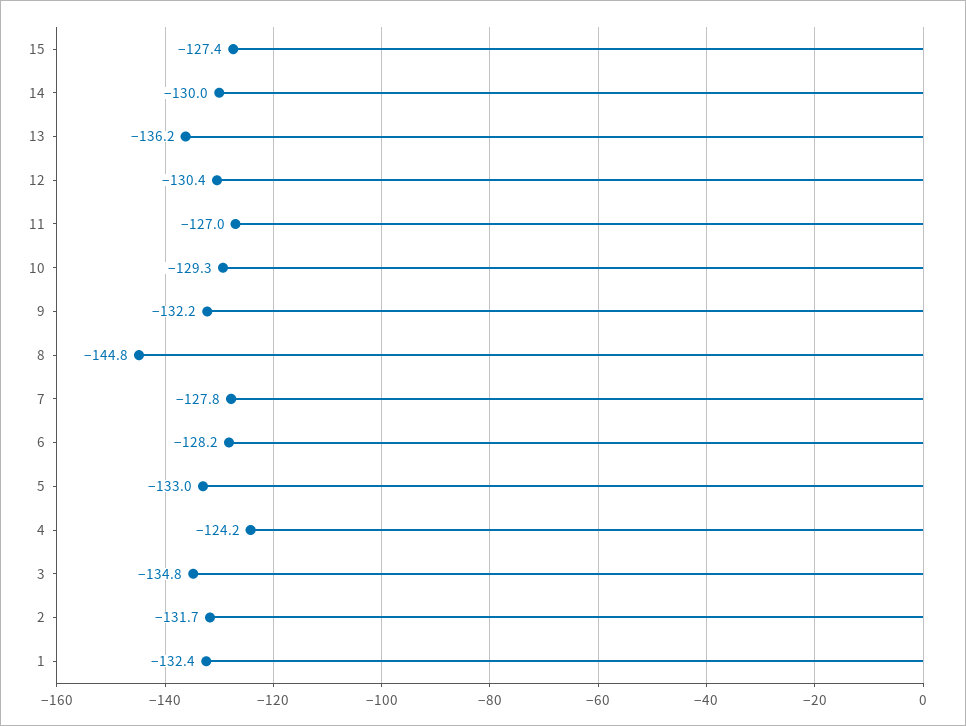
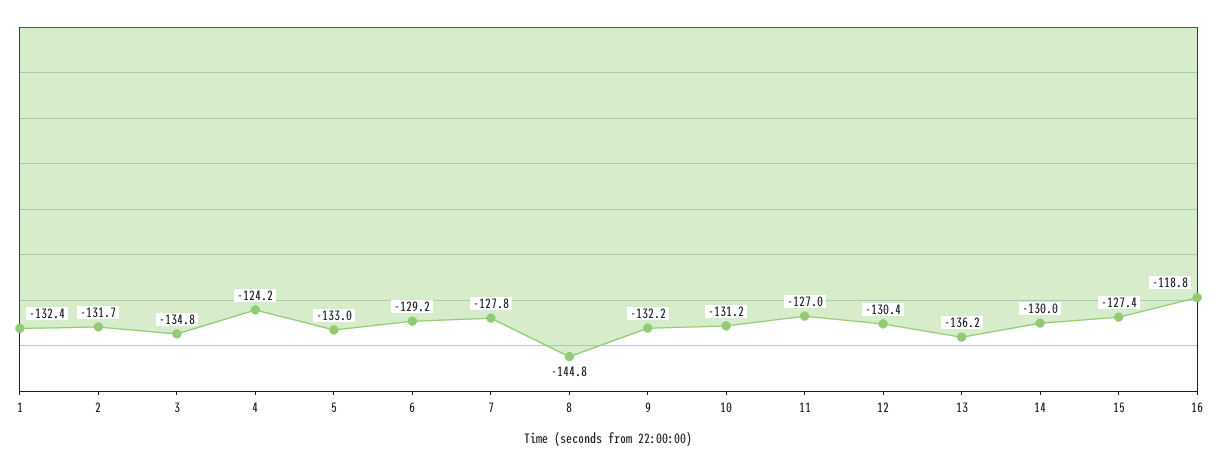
10: -129.3 -> -131.2
6: -128.2 -> -129.2
16: none -> -118.8

